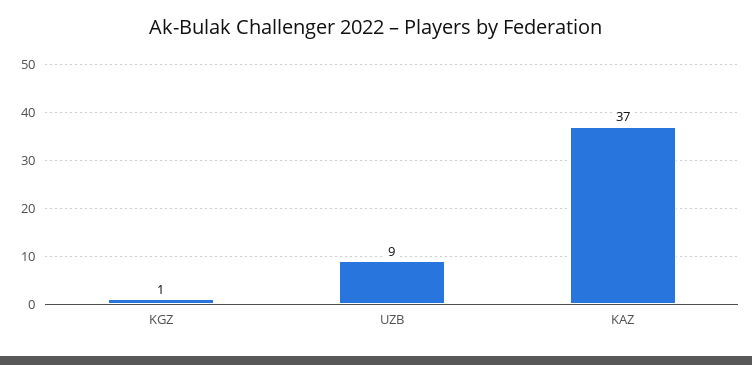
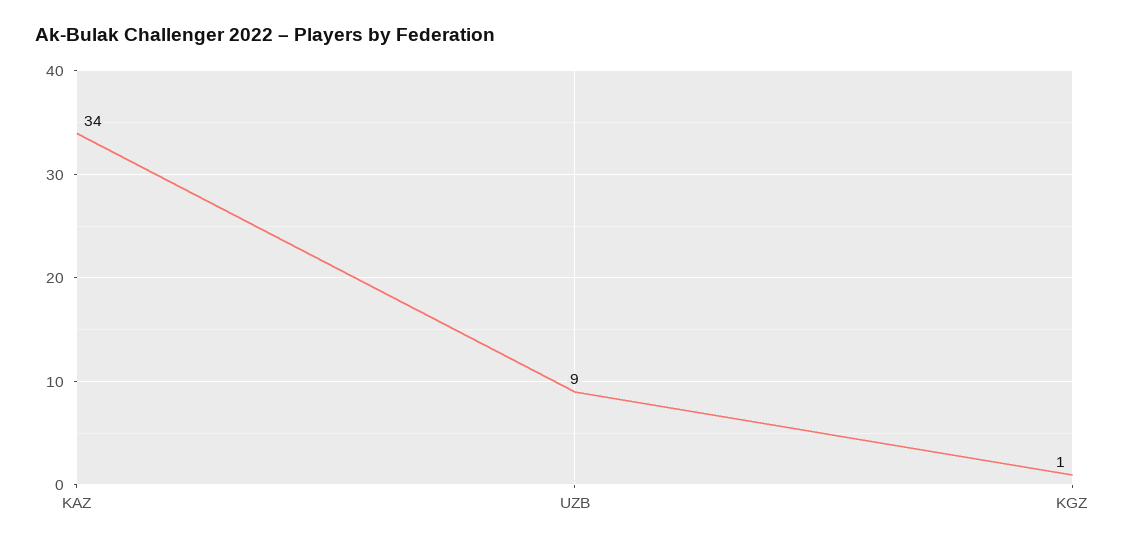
KAZ: 37 -> 34

